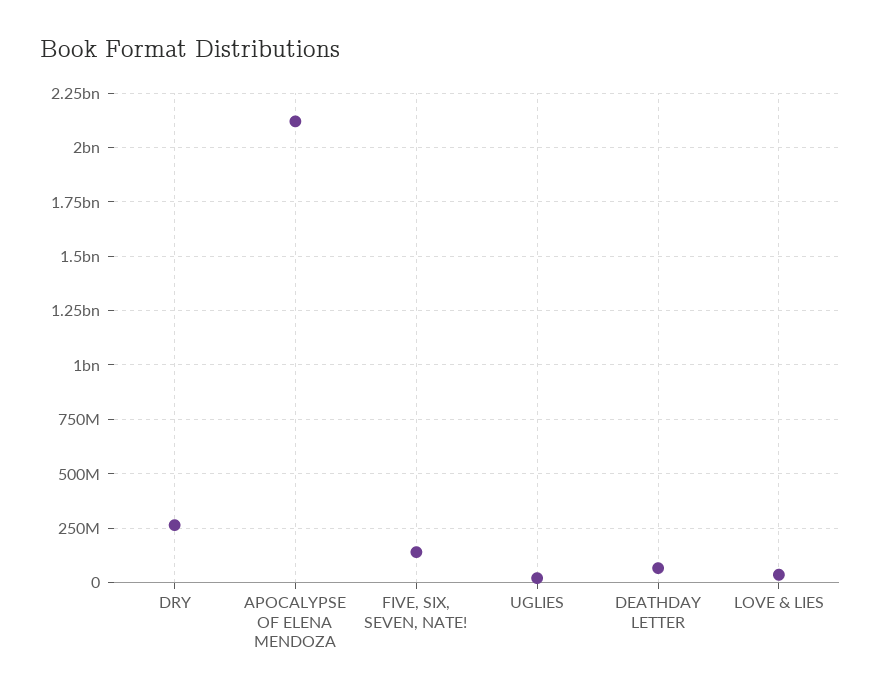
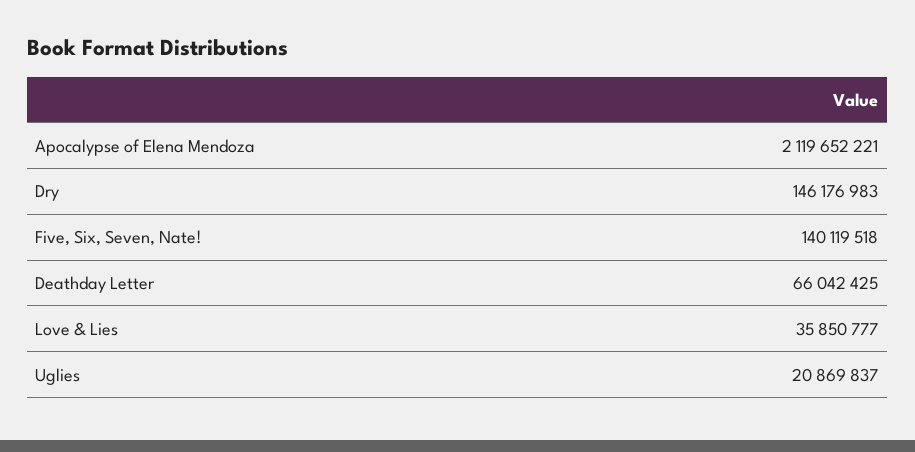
DRY: 250000000 -> 146176983

